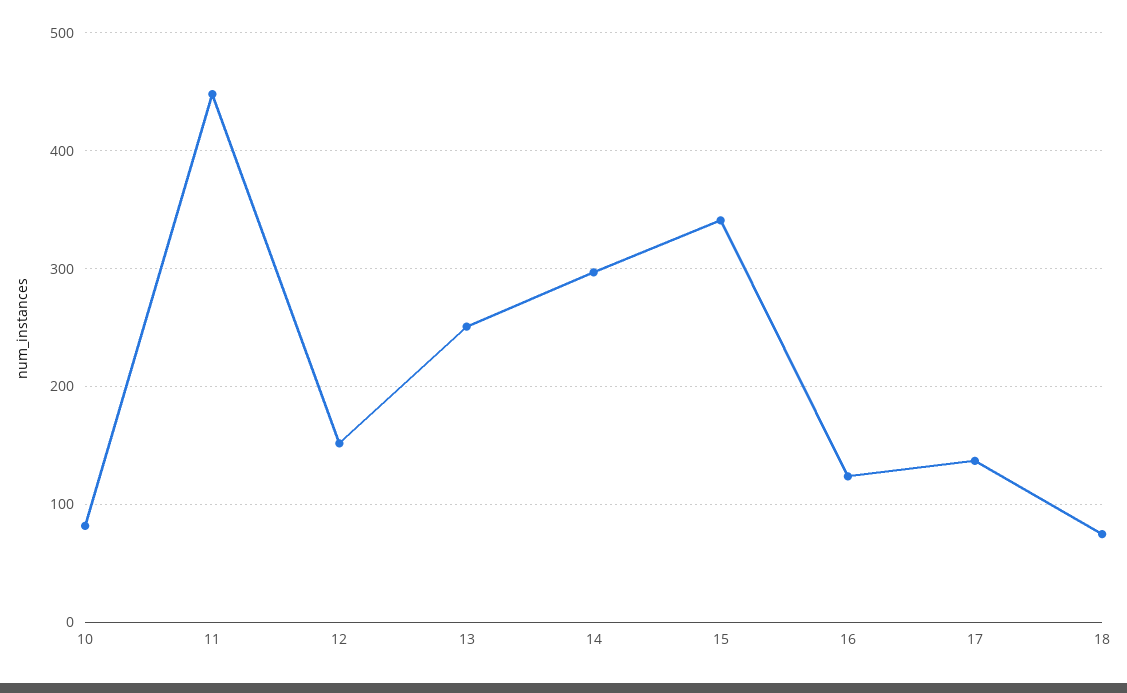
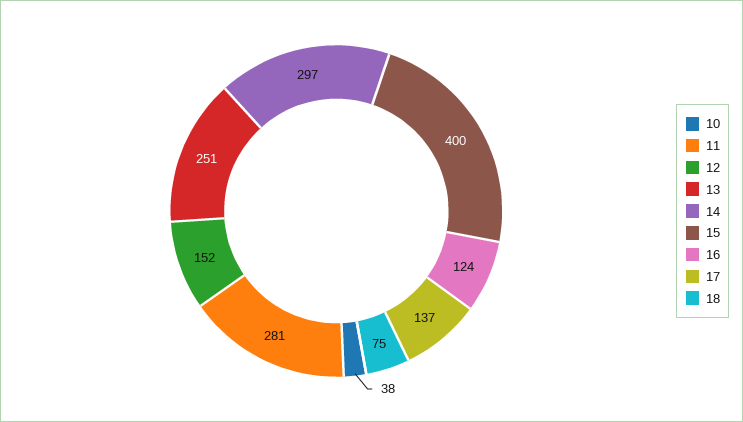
10: 80 -> 38
11: 450 -> 281
15: 340 -> 400

